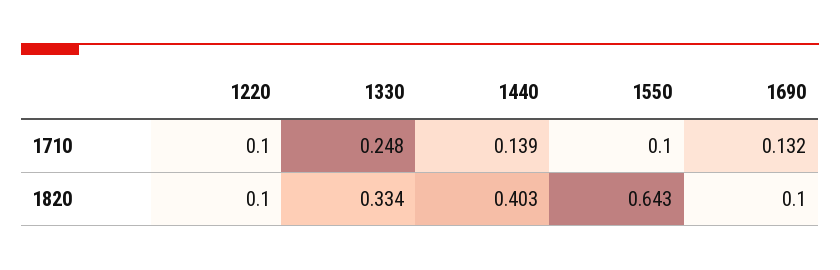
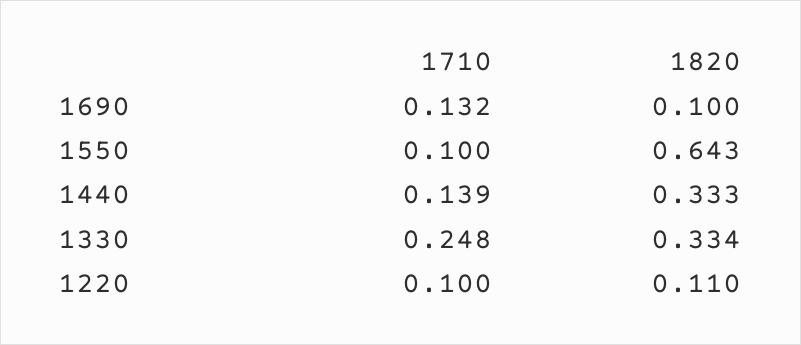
1220, 1820: 0.1 -> 0.11
1440, 1820: 0.403 -> 0.333

